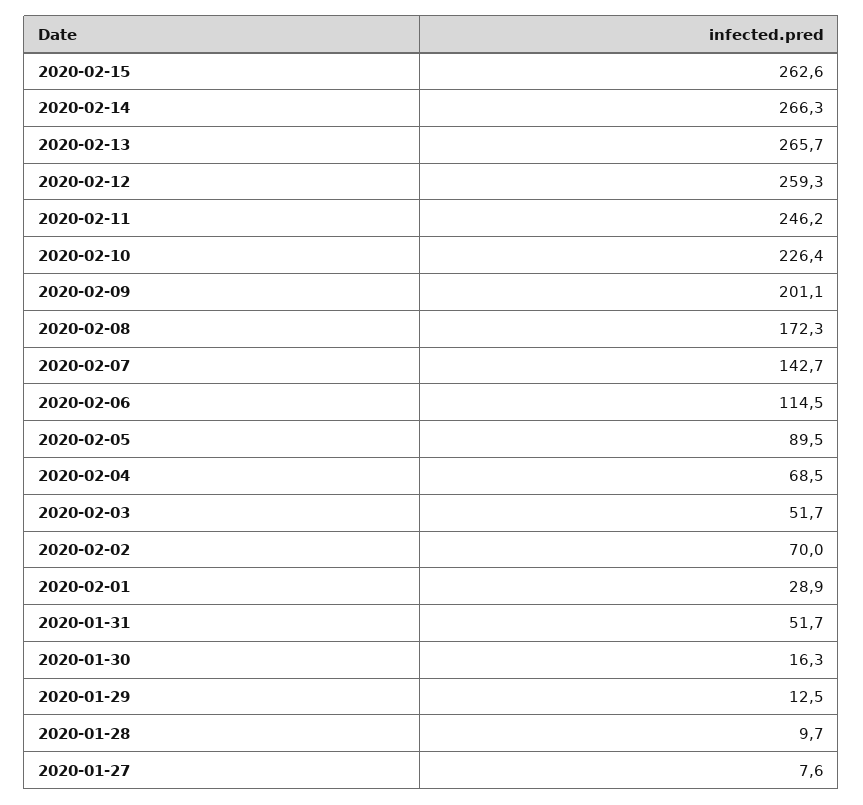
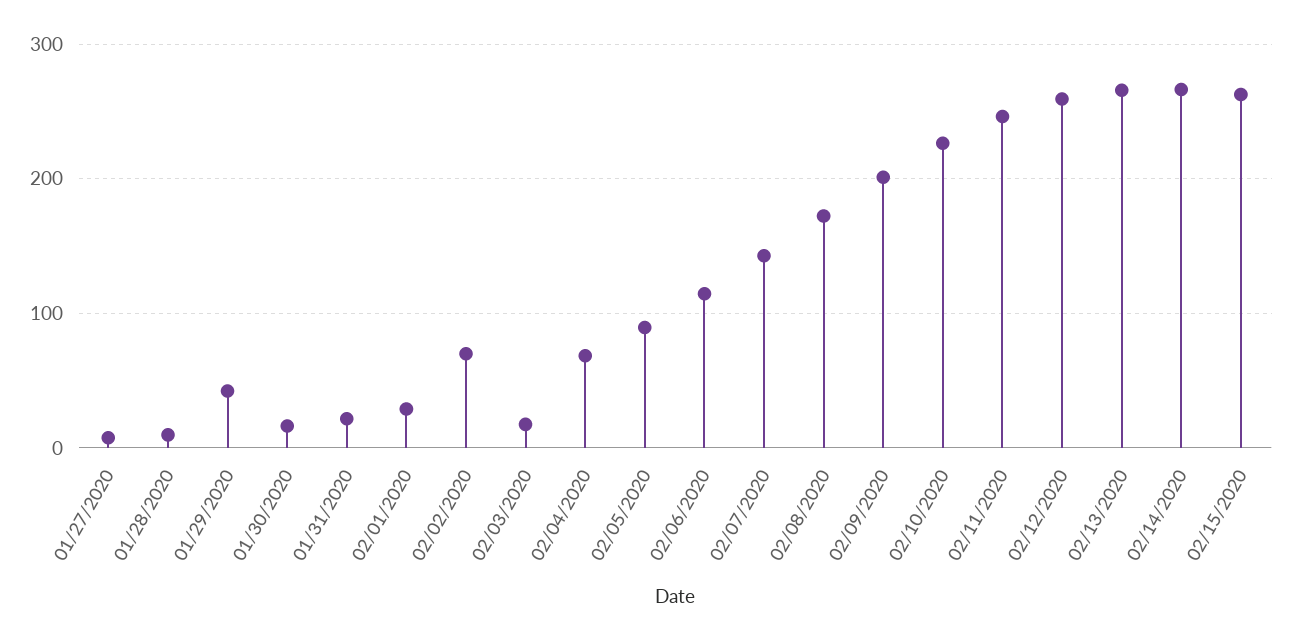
2020-02-03: 51.7 -> 20
2020-01-31: 51.7 -> 20
2020-01-29: 12.5 -> 40

